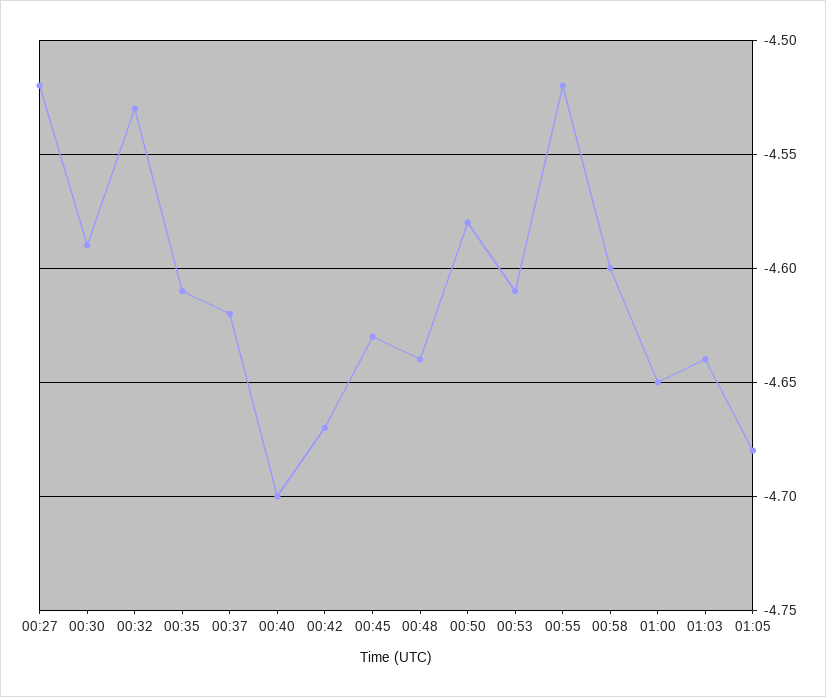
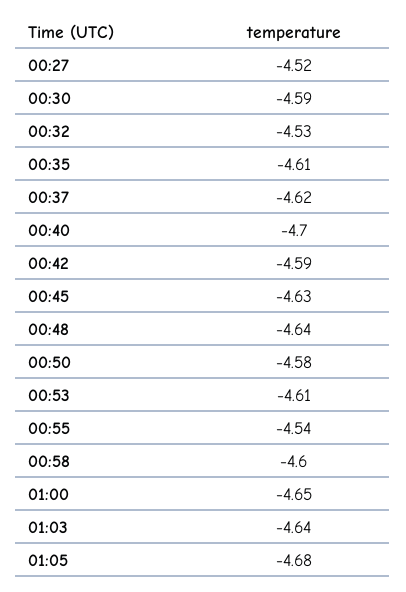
00:42: -4.67 -> -4.59
00:55: -4.52 -> -4.54

